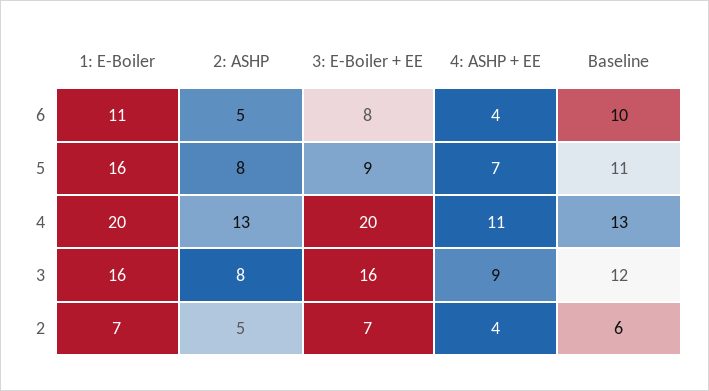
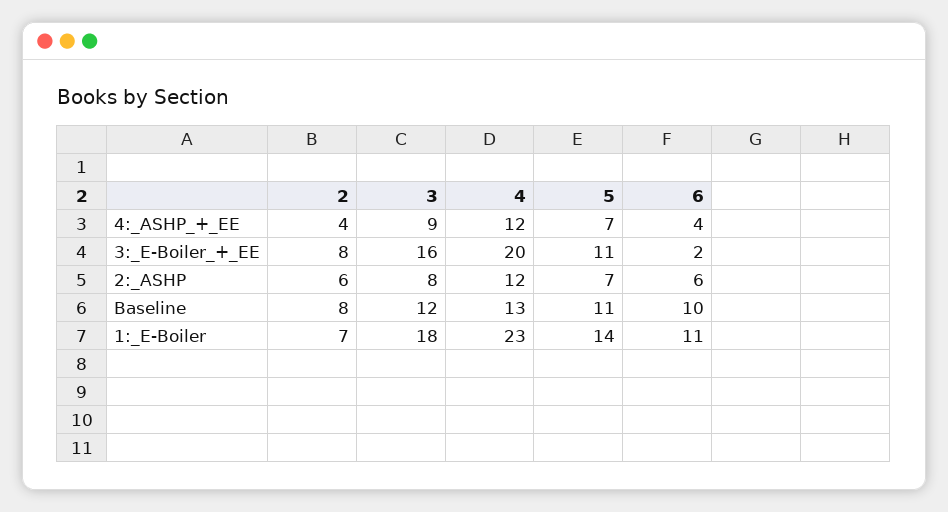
2: ASHP, 6: 5 -> 6
3: E-Boiler + EE, 6: 8 -> 2
1: E-Boiler, 5: 16 -> 14
2: ASHP, 5: 8 -> 7
3: E-Boiler + EE, 5: 9 -> 11
1: E-Boiler, 4: 20 -> 23
2: ASHP, 4: 13 -> 12
4: ASHP + EE, 4: 11 -> 12
1: E-Boiler, 3: 16 -> 18
2: ASHP, 2: 5 -> 6
3: E-Boiler + EE, 2: 7 -> 8
Baseline, 2: 6 -> 8

